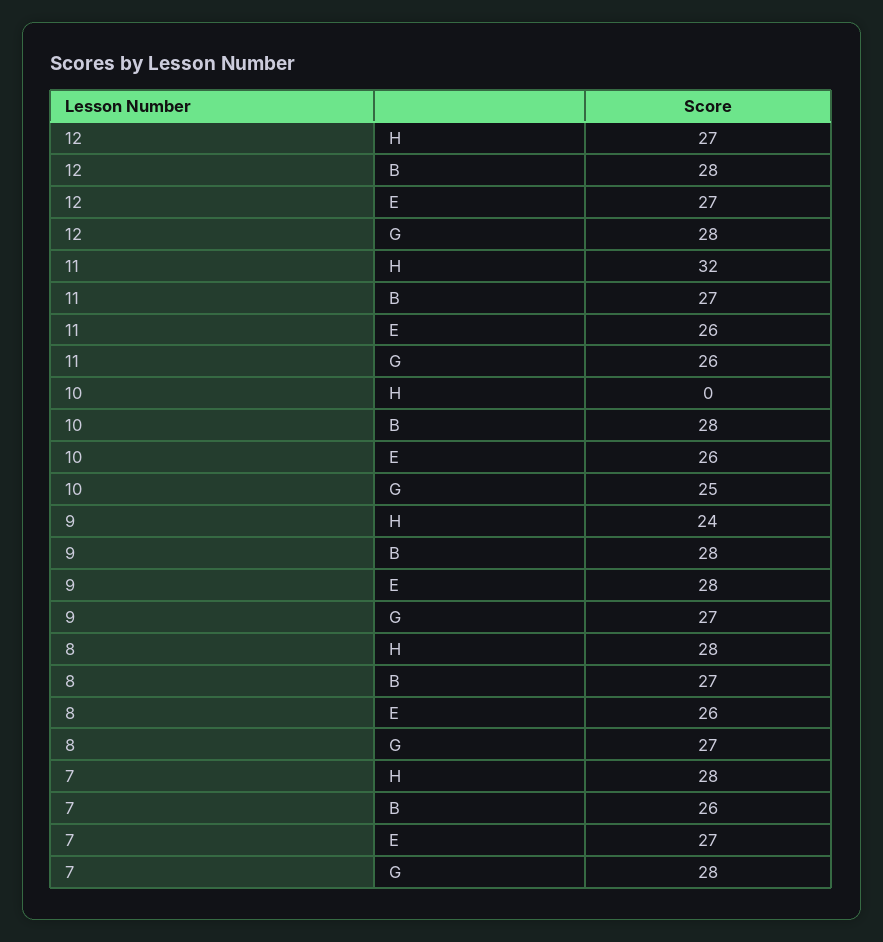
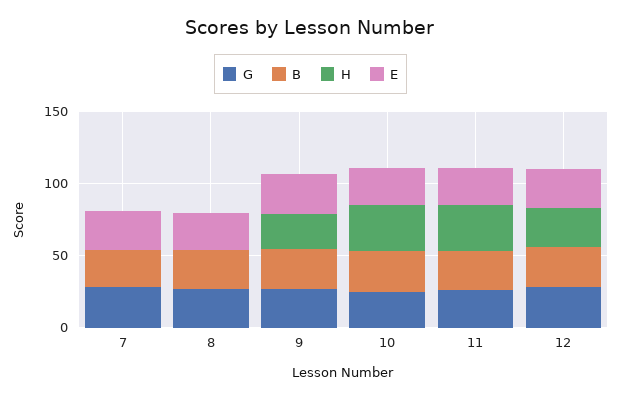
H, 10: 0 -> 30
H, 8: 28 -> 0
H, 7: 28 -> 0

